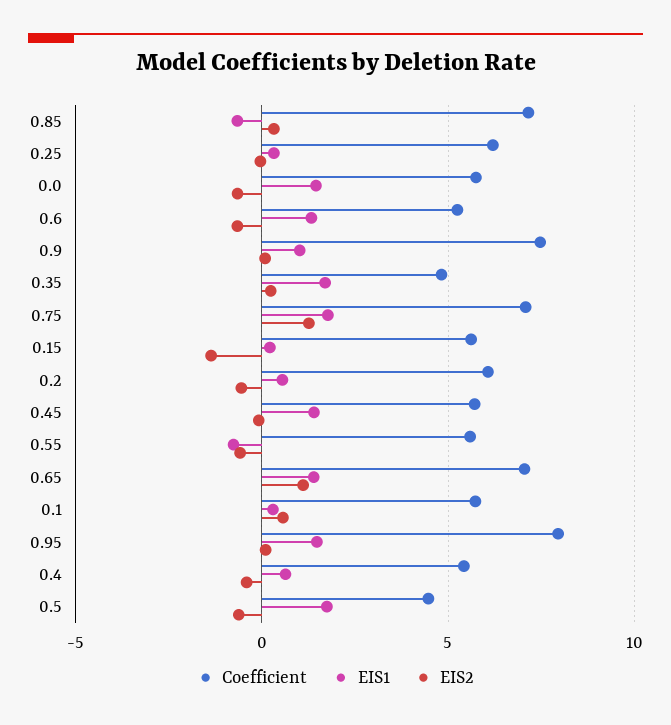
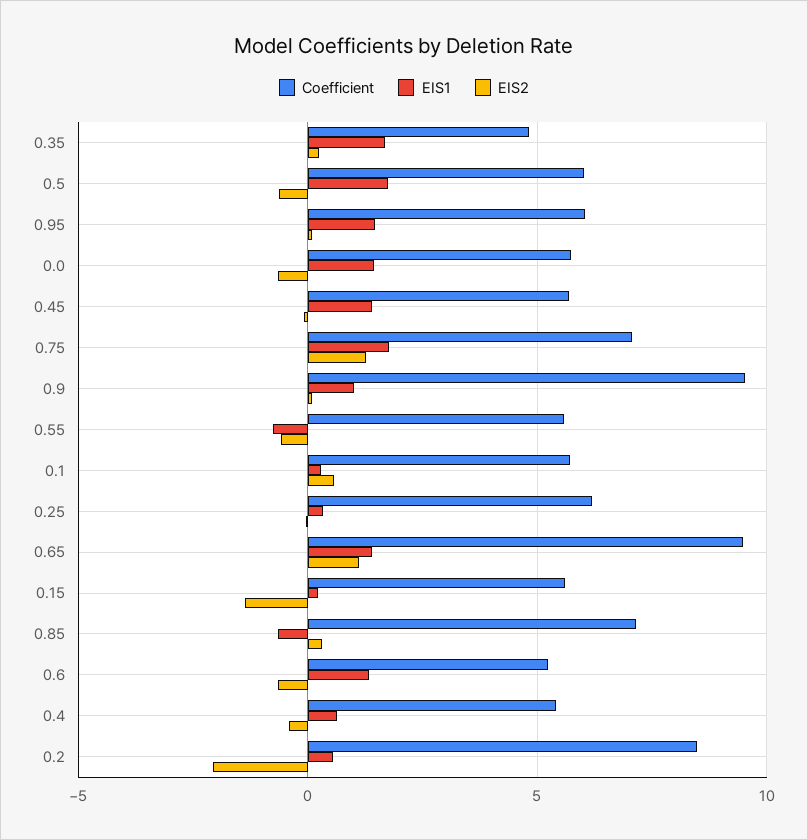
Coefficient, 0.9: 7.5 -> 9.5
Coefficient, 0.2: 6 -> 8.5
EIS2, 0.2: -0.5 -> -2
Coefficient, 0.65: 7 -> 9.5
Coefficient, 0.95: 8 -> 6
Coefficient, 0.5: 4.5 -> 6

